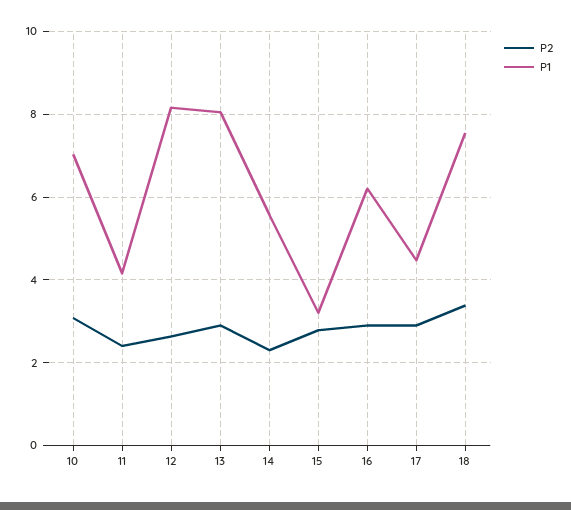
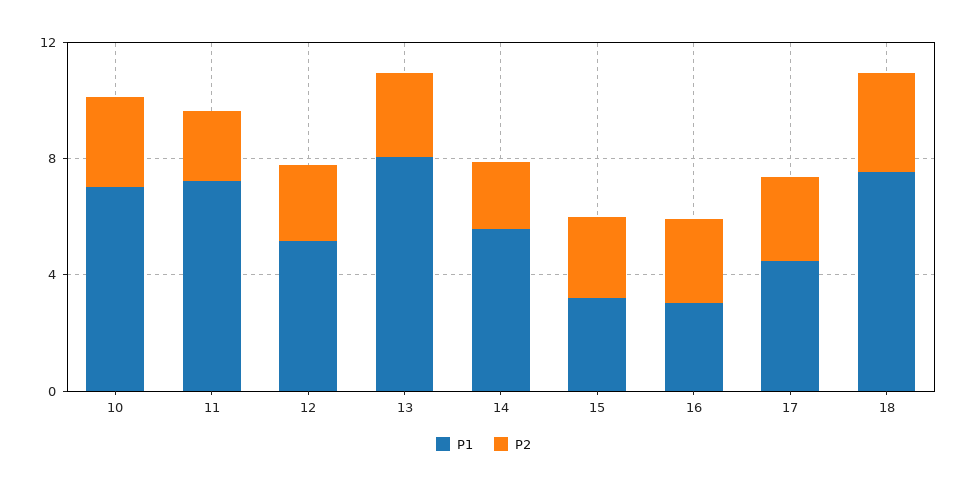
P1, 11: 4.2 -> 7
P1, 12: 8.2 -> 5
P1, 16: 6.2 -> 3

